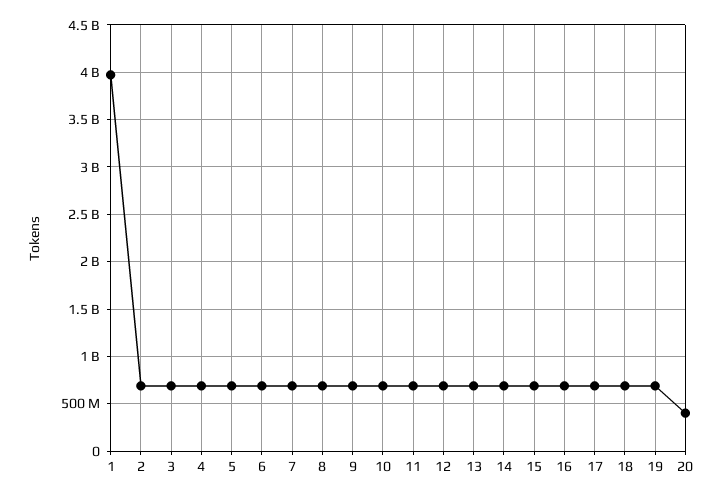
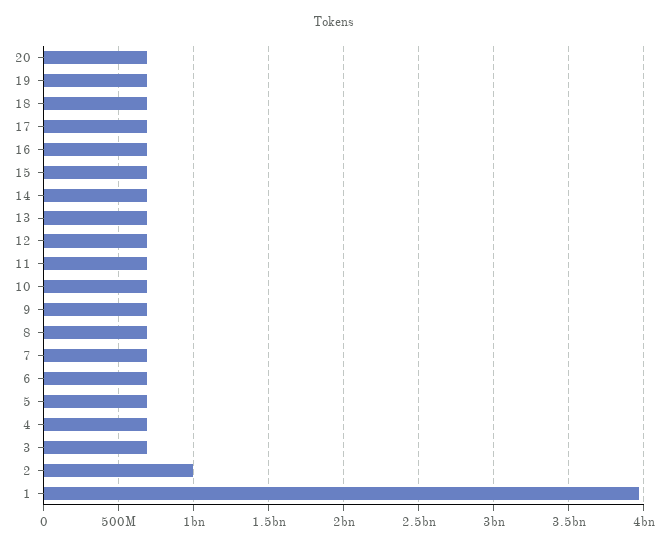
2: 700000000 -> 1000000000
20: 400000000 -> 700000000

